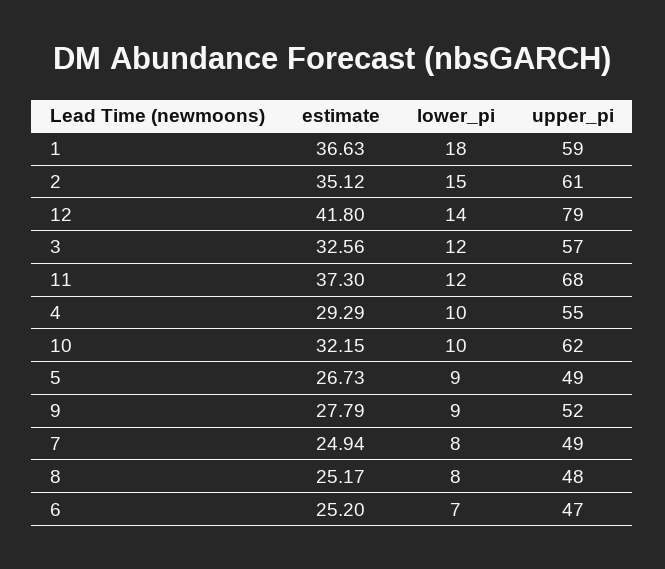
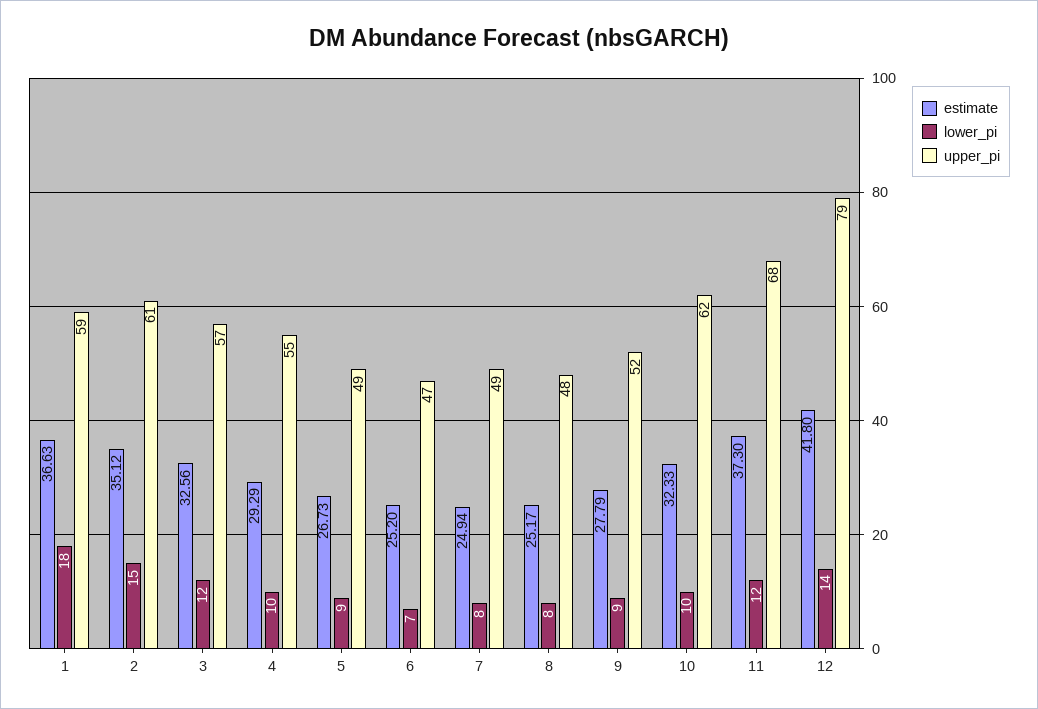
estimate, 10: 32.15 -> 32.33

